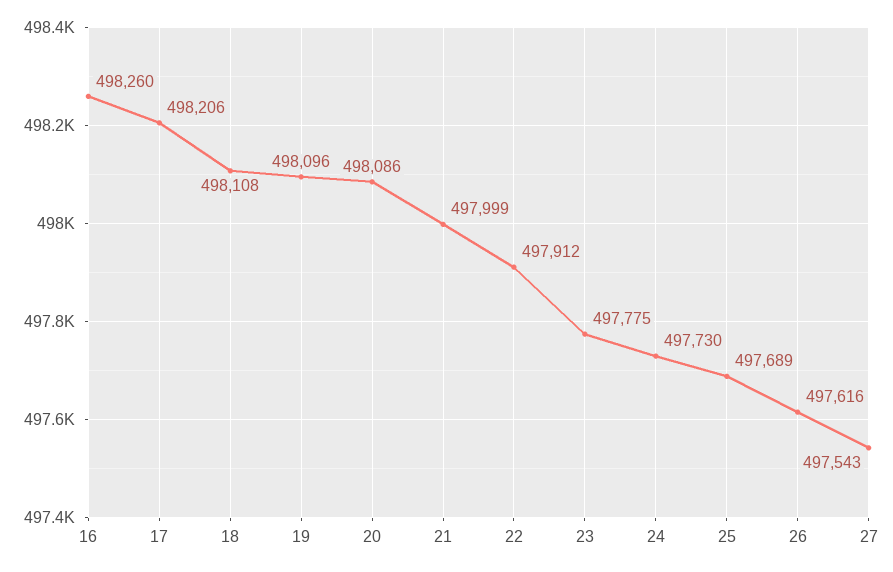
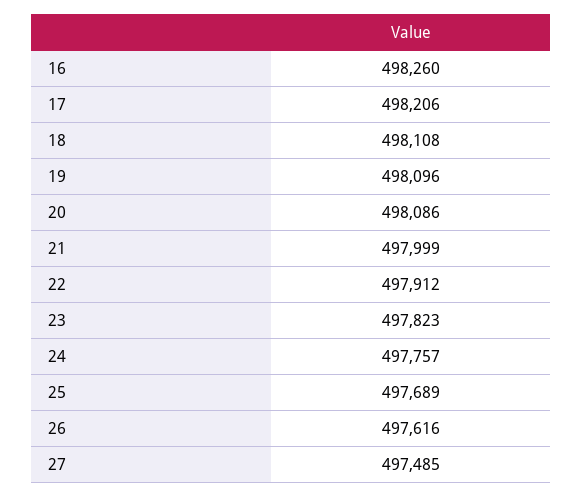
23: 497775 -> 497823
24: 497730 -> 497757
27: 497543 -> 497485

